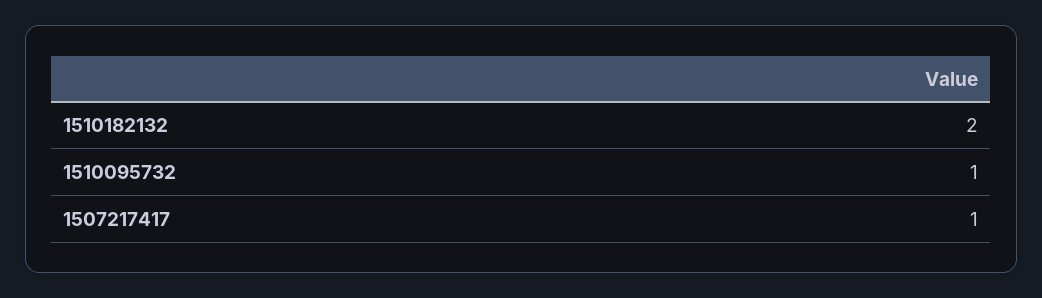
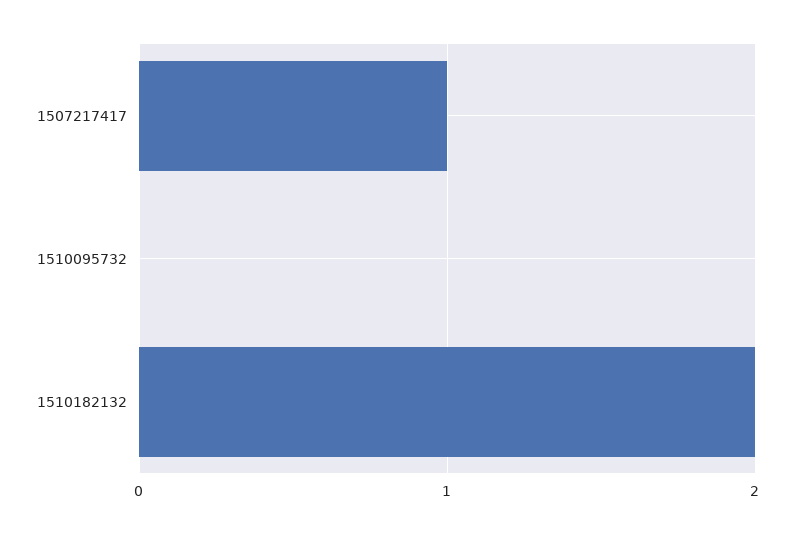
1510095732: 1 -> 0

